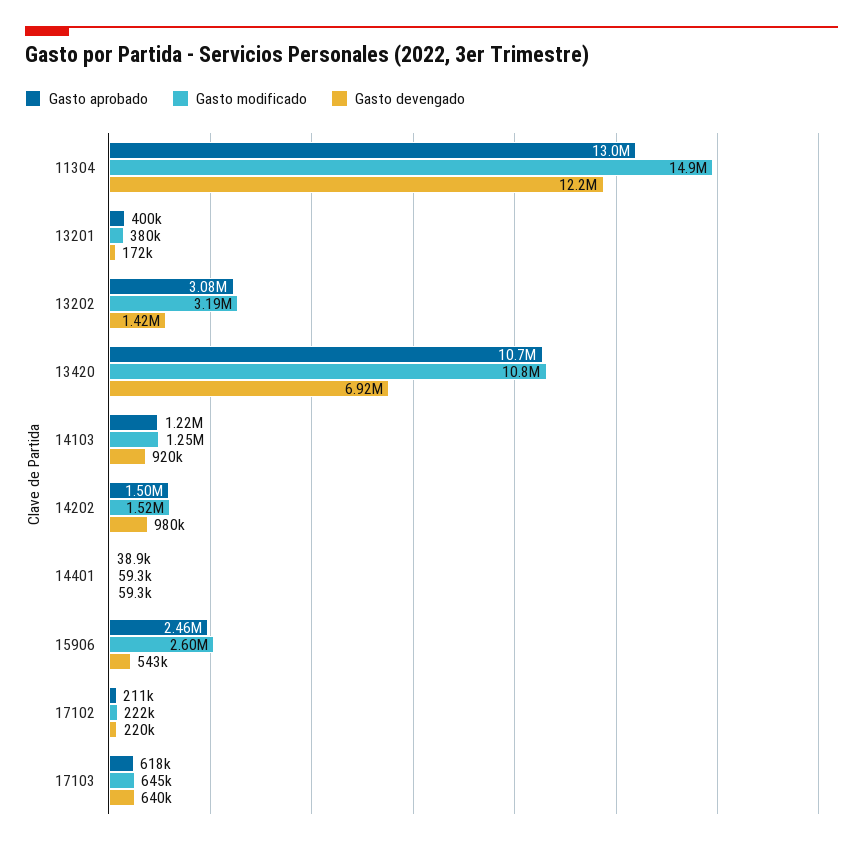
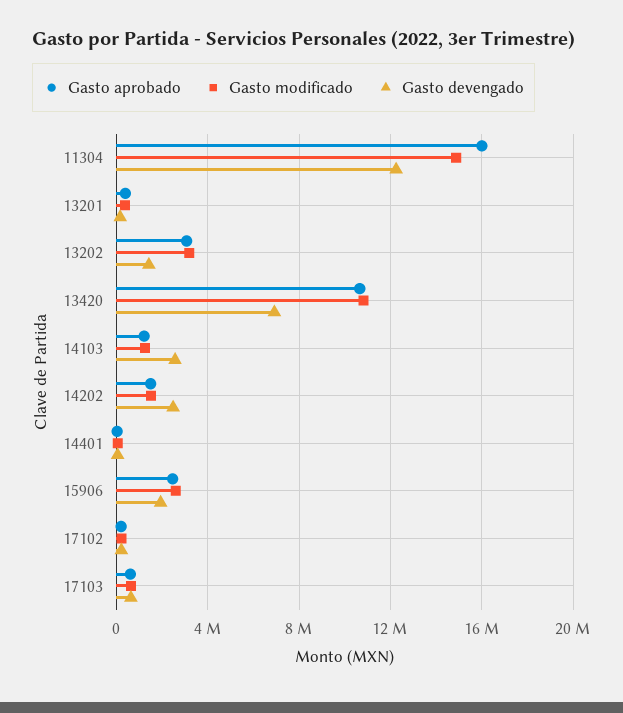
Gasto aprobado, 11304: 13000000 -> 16000000
Gasto devengado, 14103: 920000 -> 2500000
Gasto devengado, 14202: 980000 -> 2500000
Gasto devengado, 15906: 543000 -> 2000000

